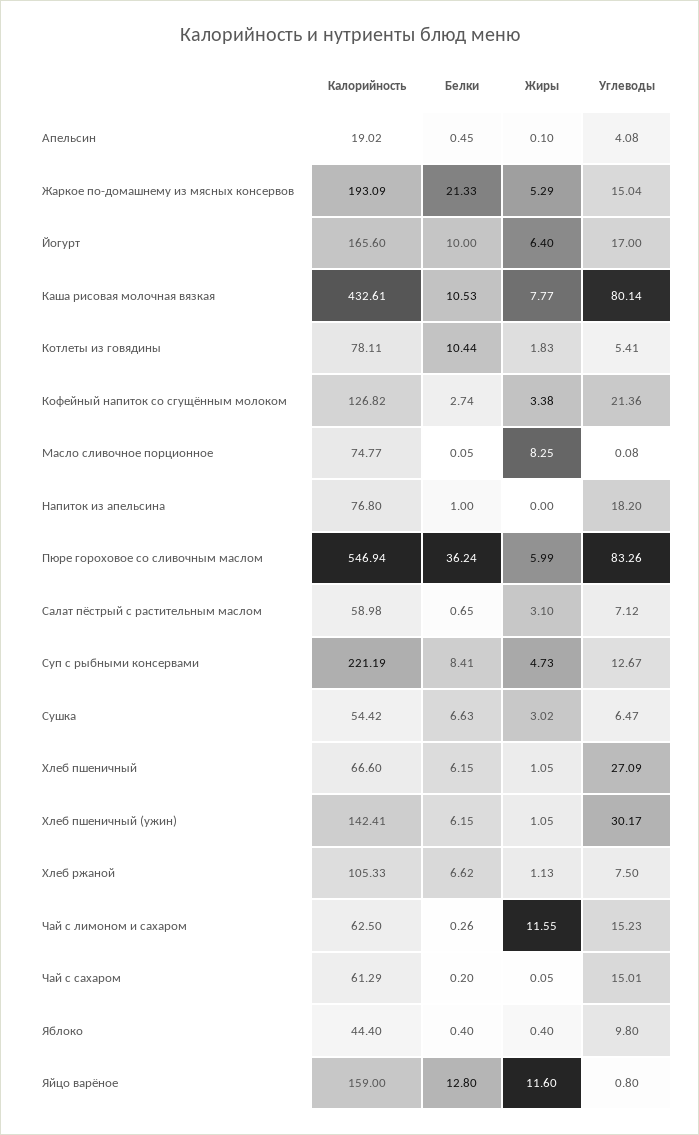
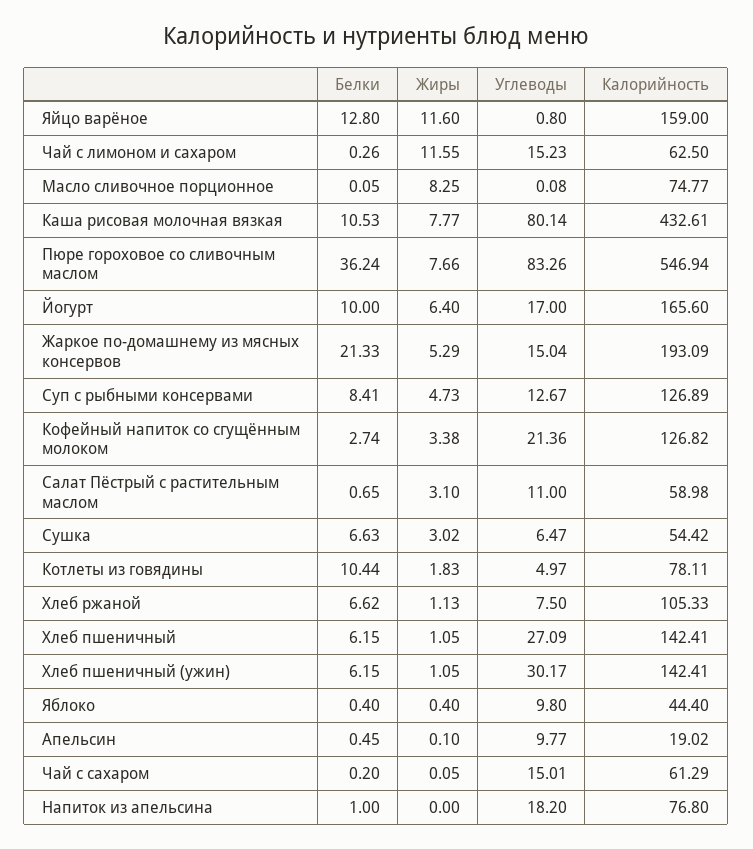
Углеводы, Апельсин: 4.08 -> 9.77
Углеводы, Котлеты из говядины: 5.41 -> 4.97
Жиры, Пюре гороховое со сливочным маслом: 5.99 -> 7.66
Углеводы, Салат пёстрый с растительным маслом: 7.12 -> 11
Калорийность, Суп с рыбными консервами: 221.19 -> 126.89
Калорийность, Хлеб пшеничный: 66.6 -> 142.41

